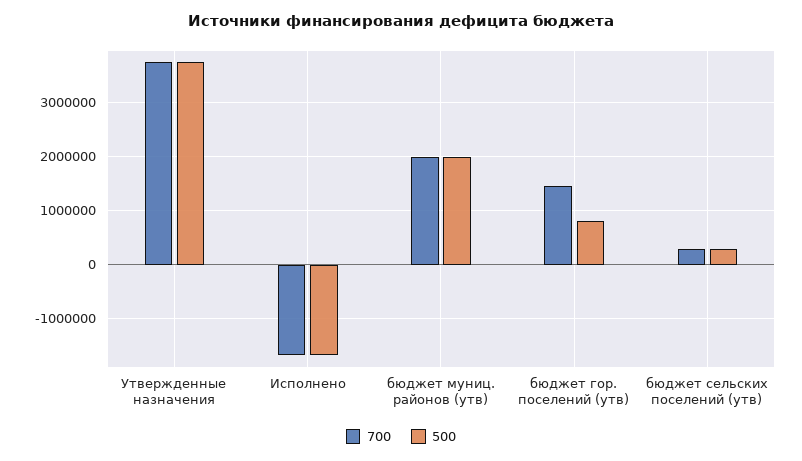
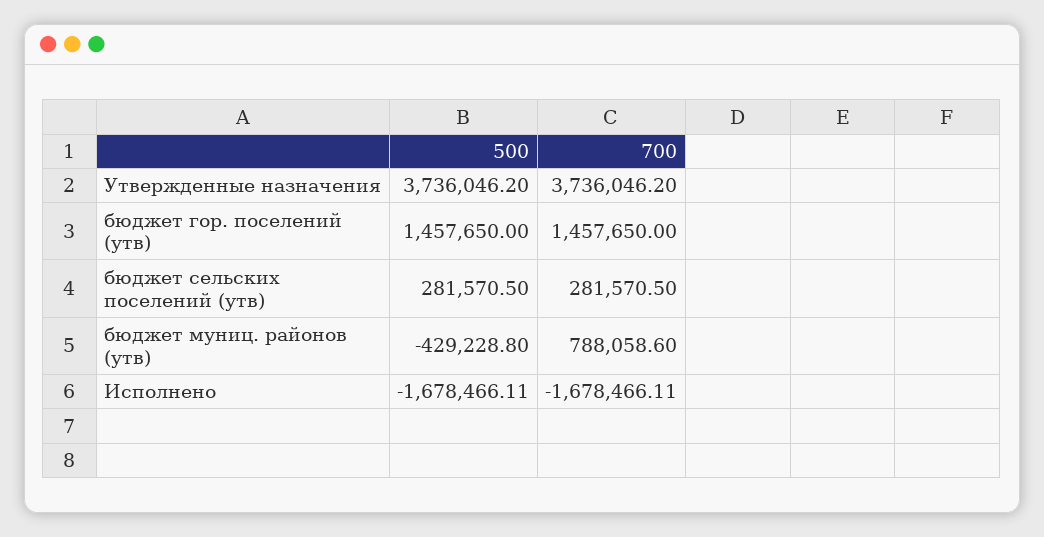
700, бюджет муниц. районов (утв): 2000000 -> 788058.6
500, бюджет муниц. районов (утв): 2000000 -> -429228.8
500, бюджет гор. поселений (утв): 800000 -> 1457650

